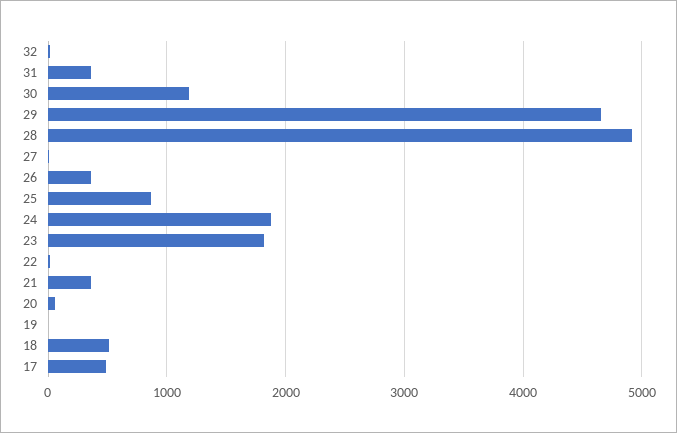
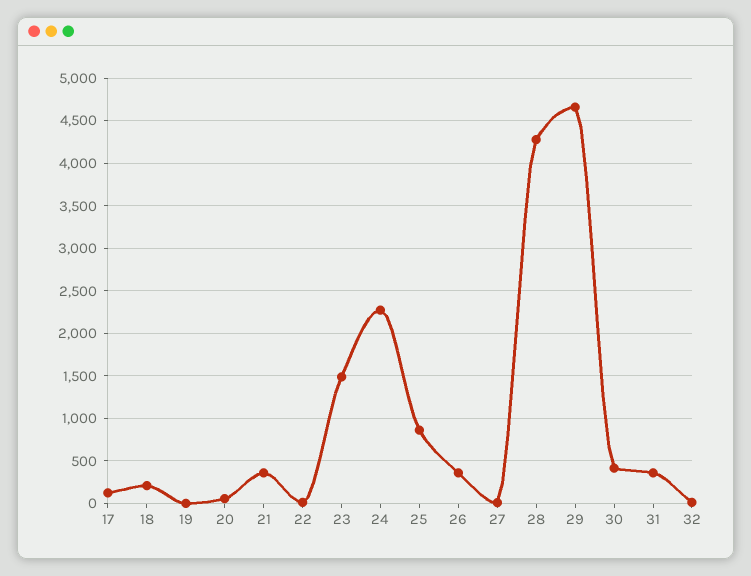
30: 1200 -> 400
28: 4900 -> 4300
24: 1900 -> 2300
23: 1800 -> 1500
18: 500 -> 200
17: 500 -> 100

